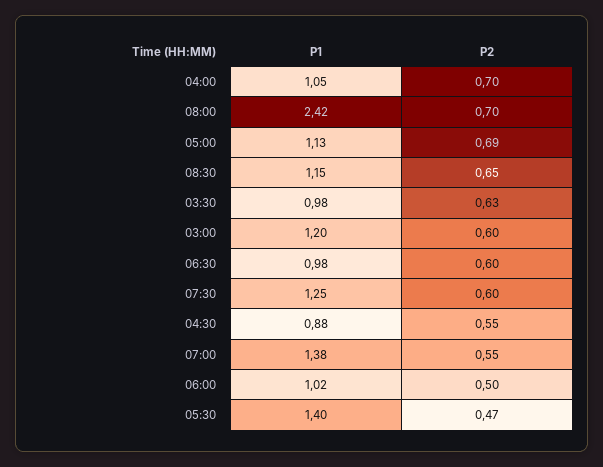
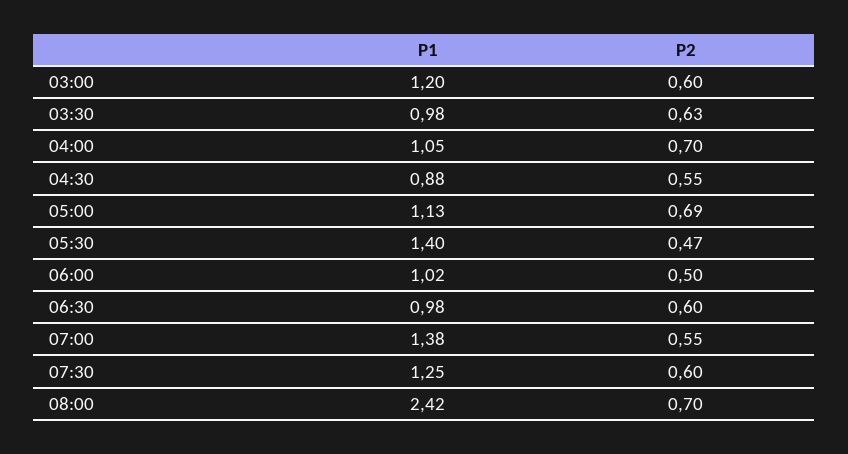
P1, 08:30: 1.15 -> none
P2, 08:30: 0.65 -> none

